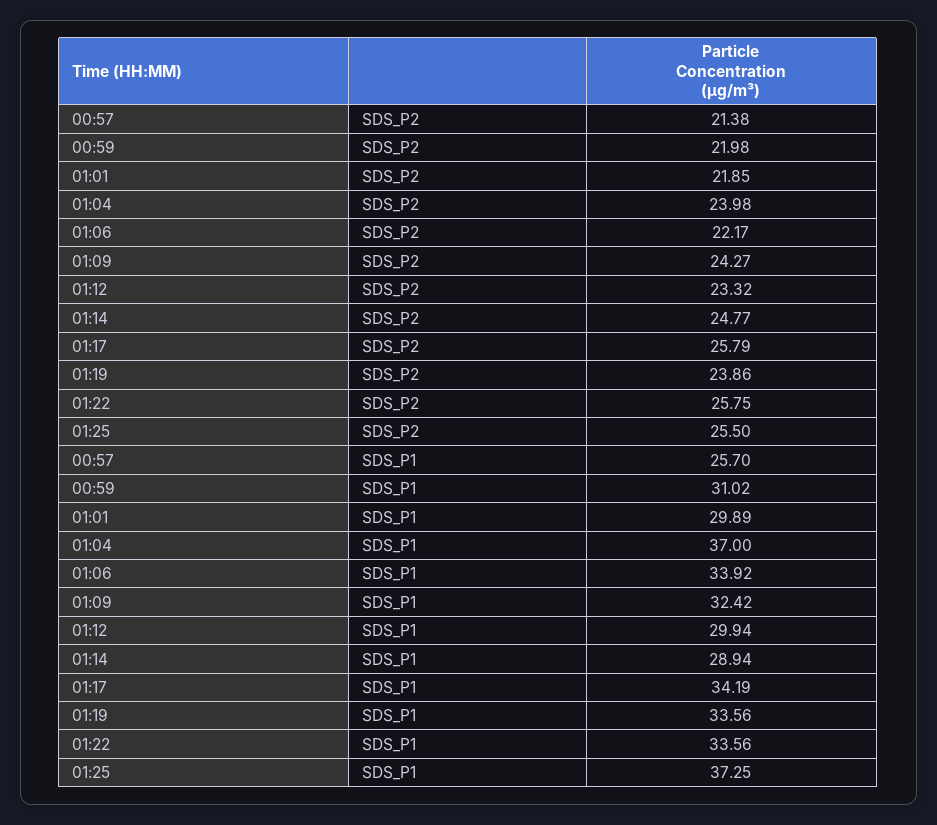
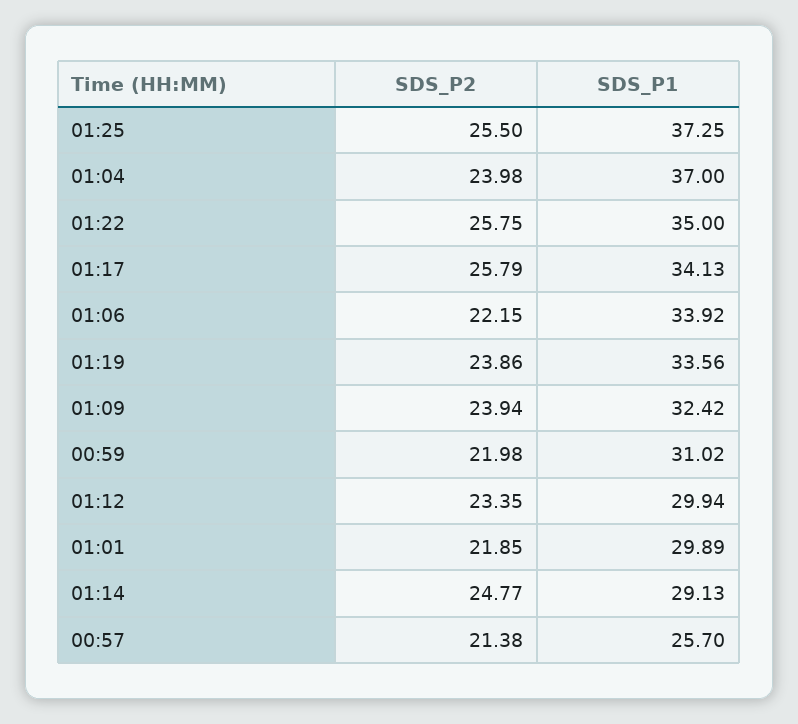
01:06, SDS_P2: 22.17 -> 22.15
01:09, SDS_P2: 24.27 -> 23.94
01:12, SDS_P2: 23.32 -> 23.35
01:14, SDS_P1: 28.94 -> 29.13
01:17, SDS_P1: 34.19 -> 34.13
01:22, SDS_P1: 33.56 -> 35

